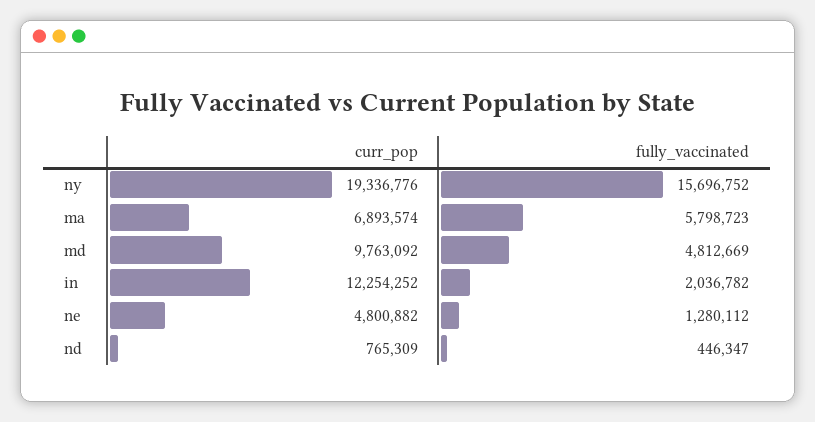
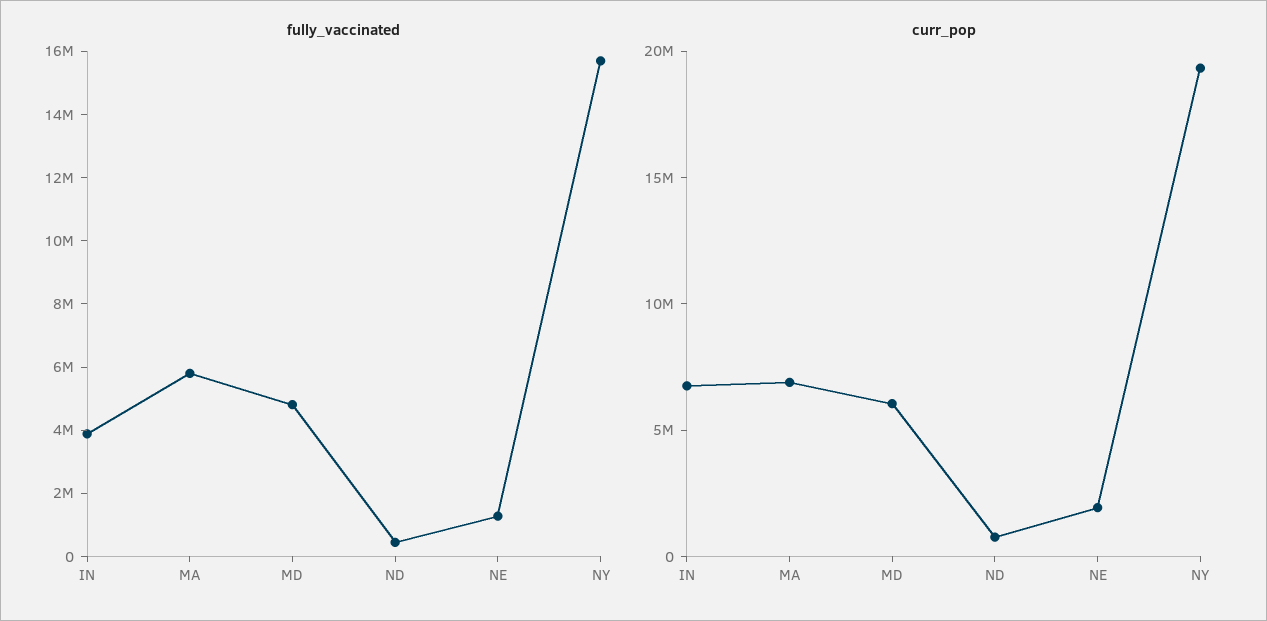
curr_pop, md: 9763092 -> 6000000
curr_pop, in: 12254252 -> 7000000
fully_vaccinated, in: 2036782 -> 4000000
curr_pop, ne: 4800882 -> 2000000

